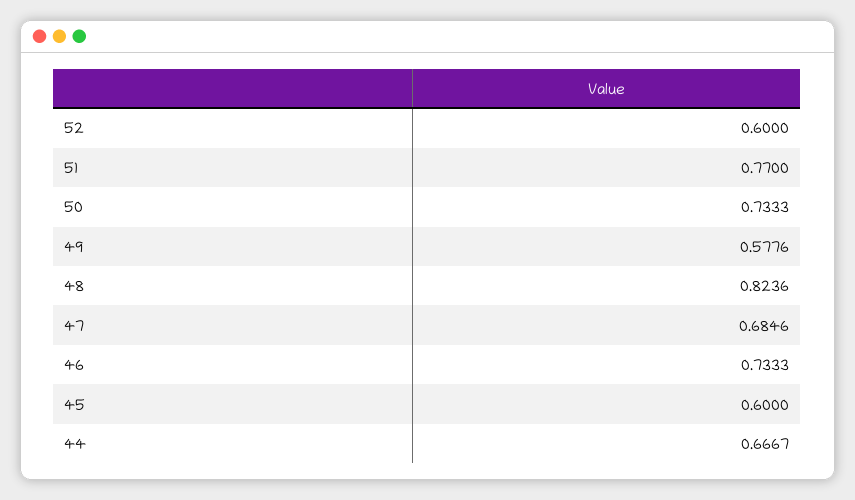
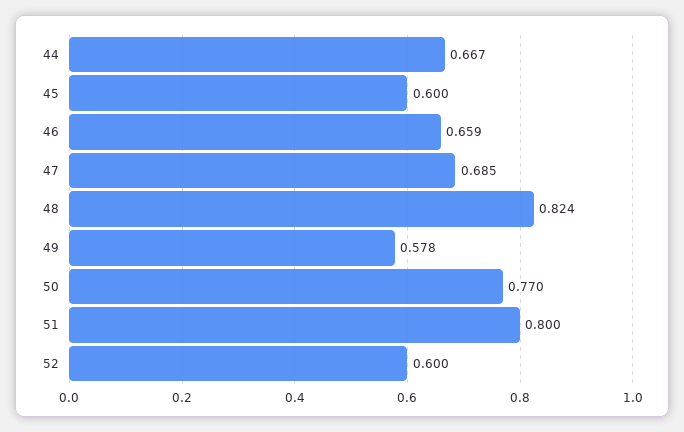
51: 0.77 -> 0.8
50: 0.7333 -> 0.77
46: 0.7333 -> 0.659

